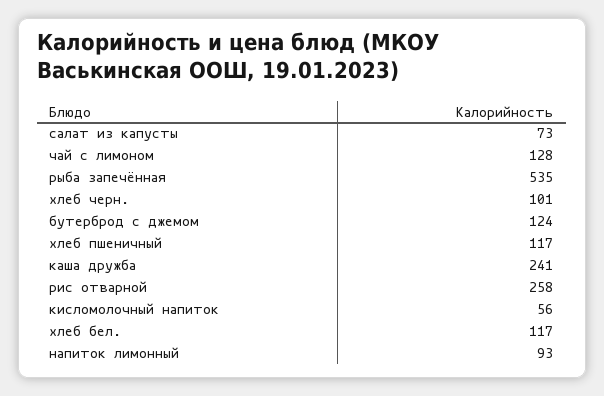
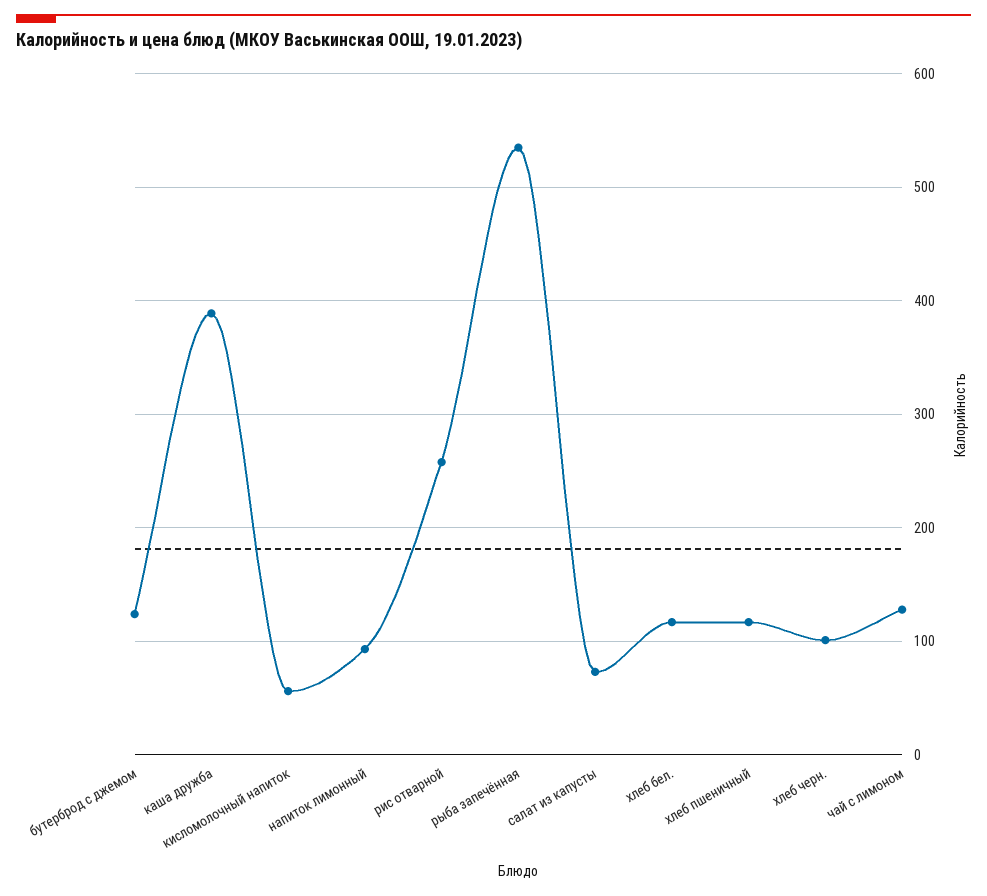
каша дружба: 241 -> 390

